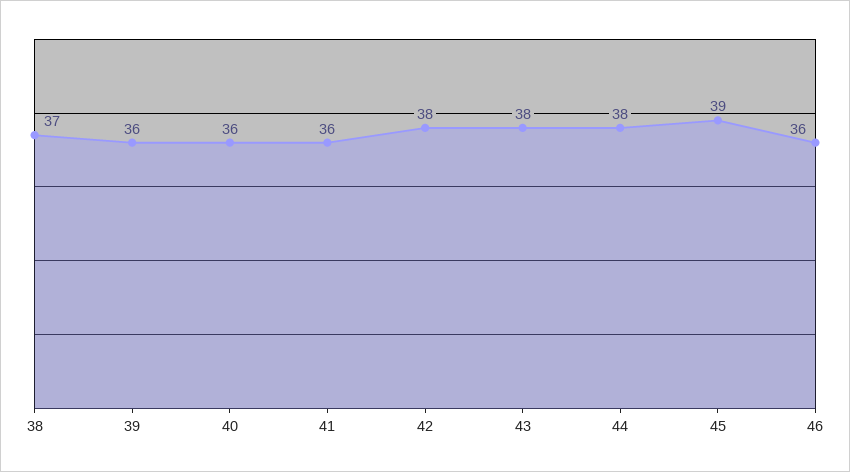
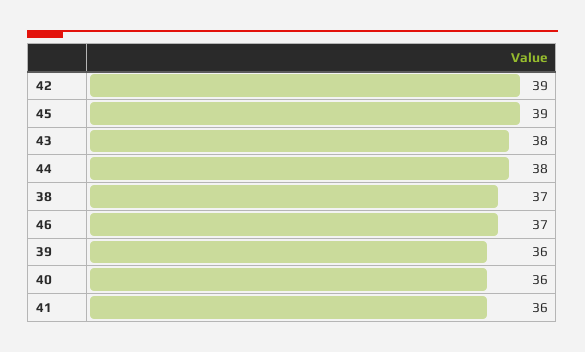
42: 38 -> 39
46: 36 -> 37

